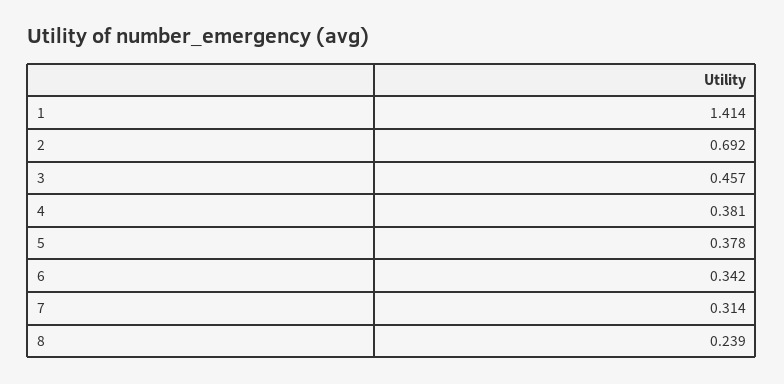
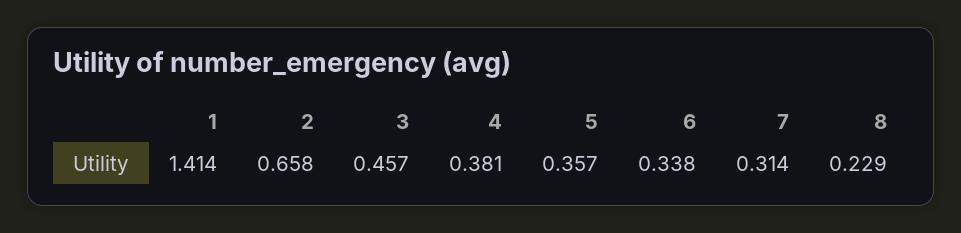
2: 0.692 -> 0.658
5: 0.378 -> 0.357
6: 0.342 -> 0.338
8: 0.239 -> 0.229

